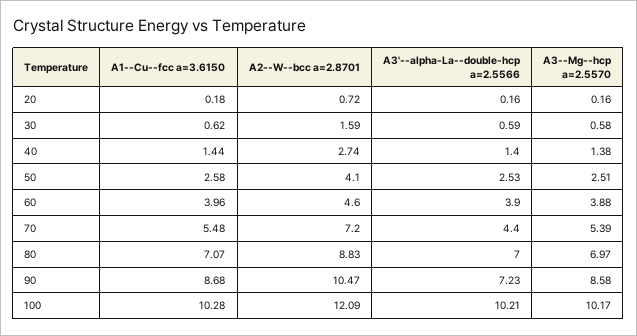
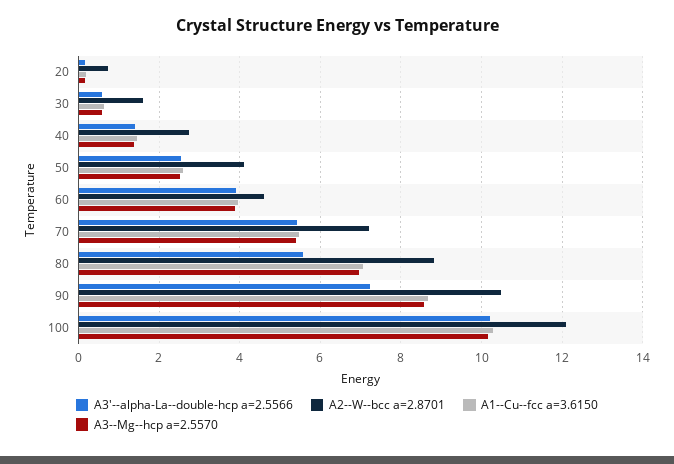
A3'--alpha-La--double-hcp a=2.5566, 70: 4.4 -> 5.4
A3'--alpha-La--double-hcp a=2.5566, 80: 7 -> 5.6

